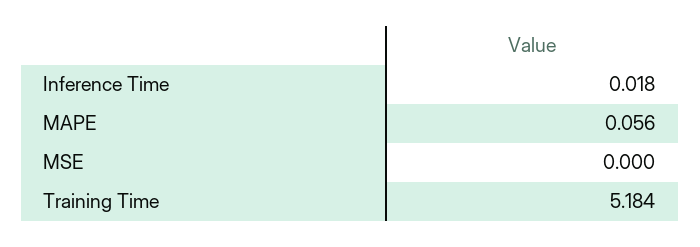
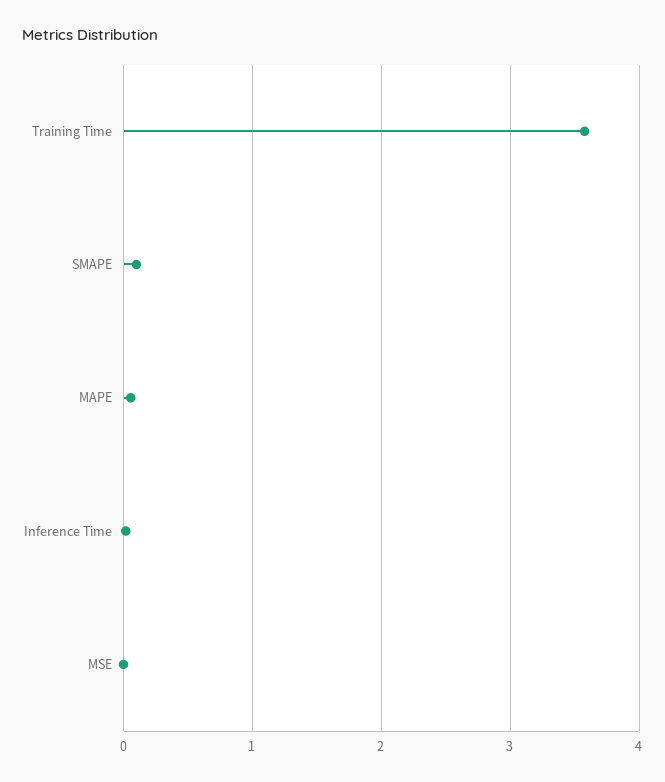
Training Time: 5.184 -> 3.6
SMAPE: none -> 0.1

